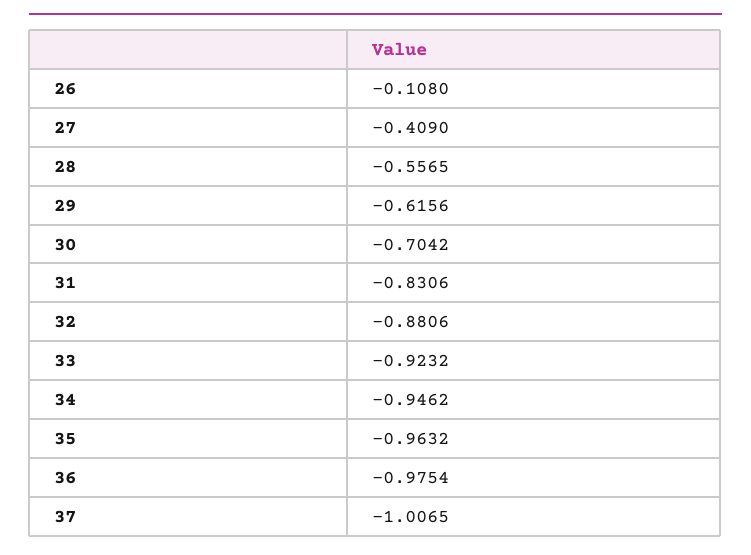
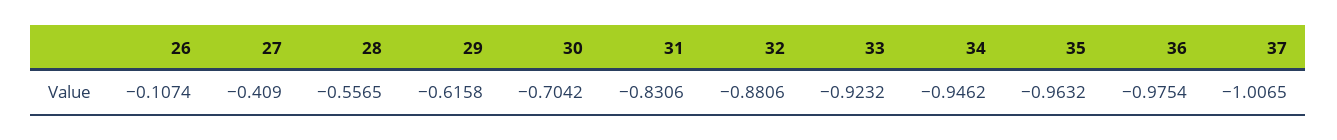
26: -0.108 -> -0.1074
29: -0.6156 -> -0.6158

